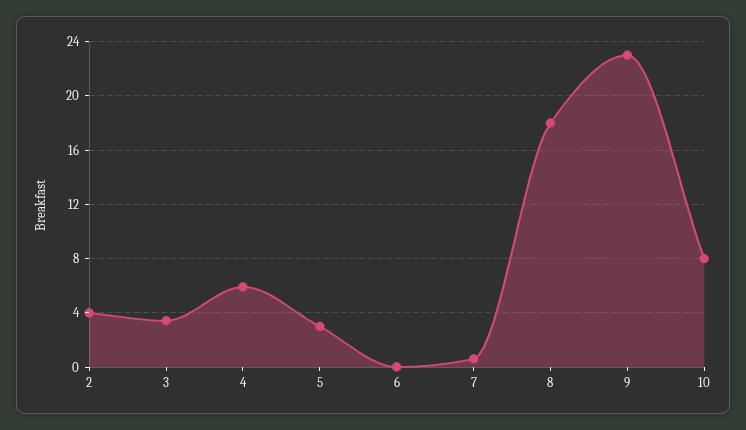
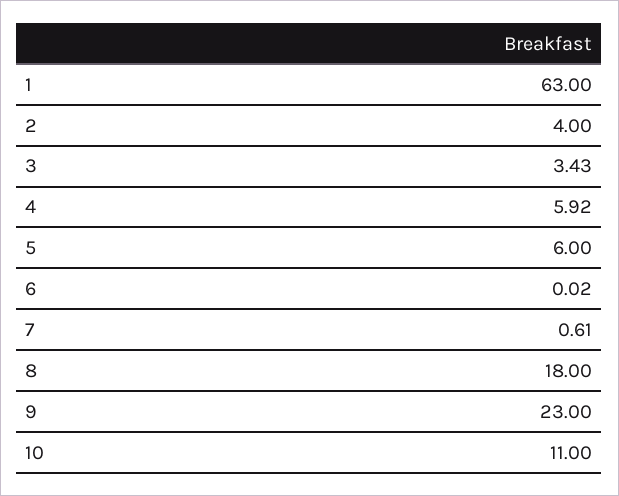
5: 3 -> 6
10: 8 -> 11
1: none -> 63

